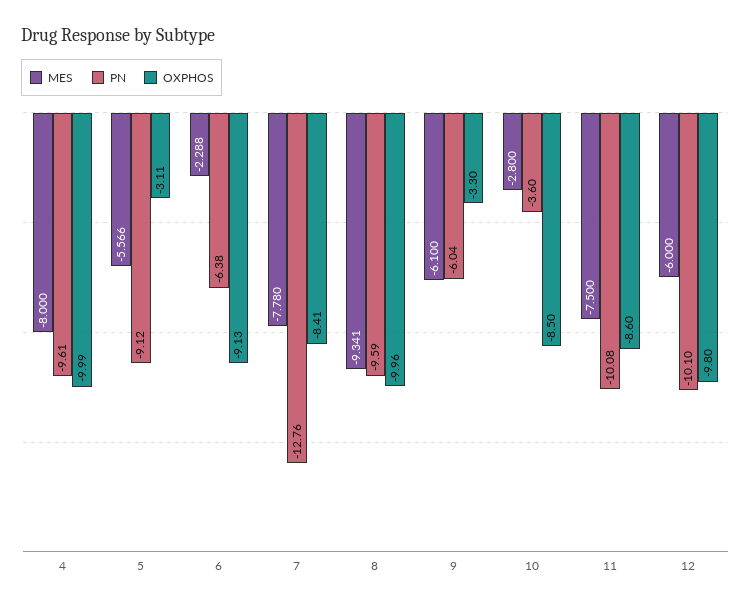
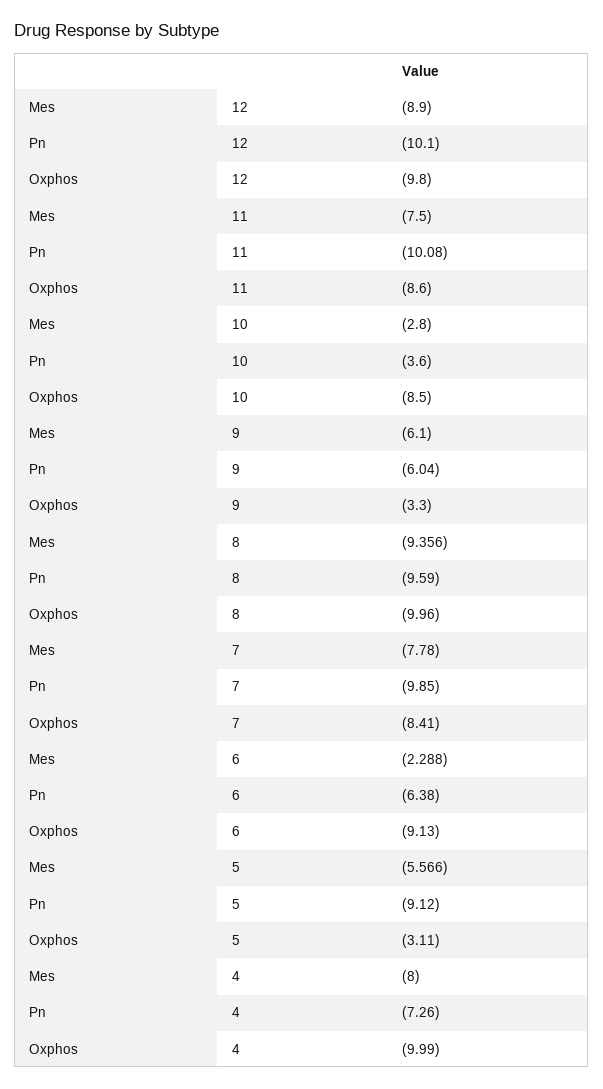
PN, 4: -9.61 -> -7.26
PN, 7: -12.76 -> -9.85
MES, 8: -9.341 -> -9.356
MES, 12: -6 -> -8.9

